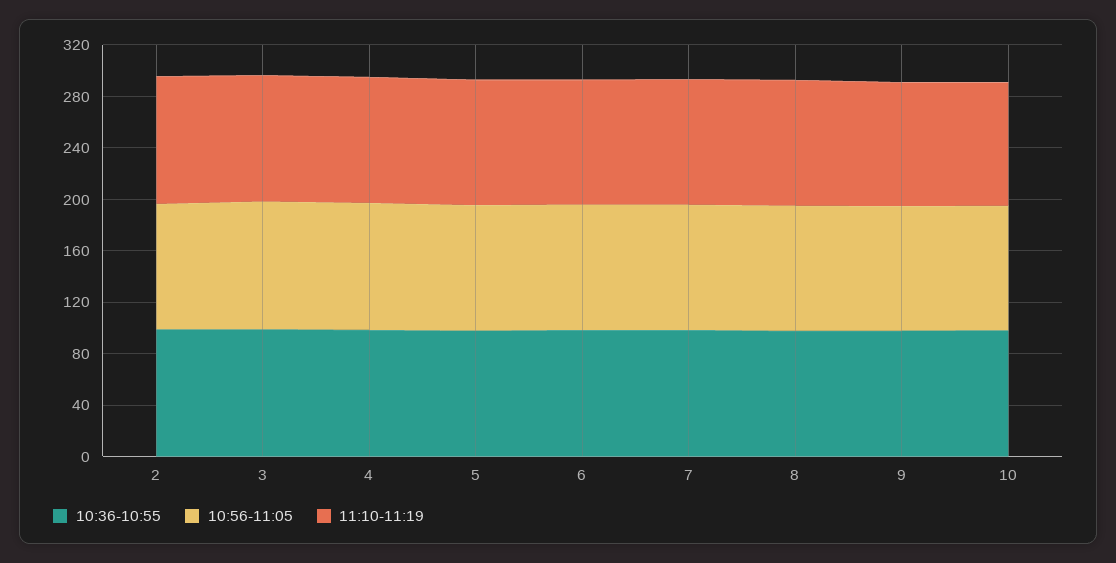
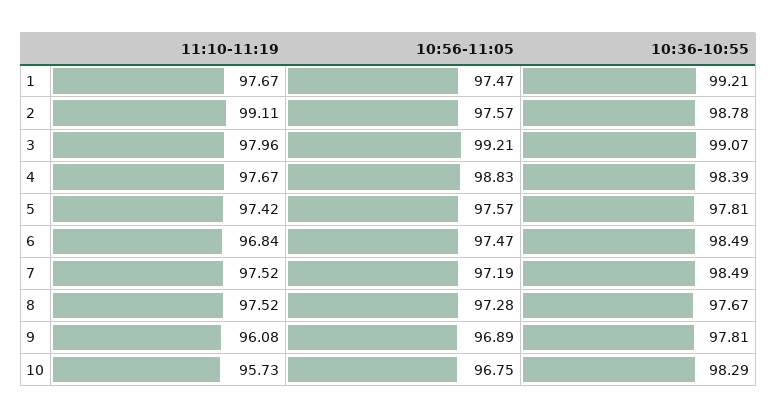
11:10-11:19, 1: none -> 97.67
10:56-11:05, 1: none -> 97.47
10:36-10:55, 1: none -> 99.21

